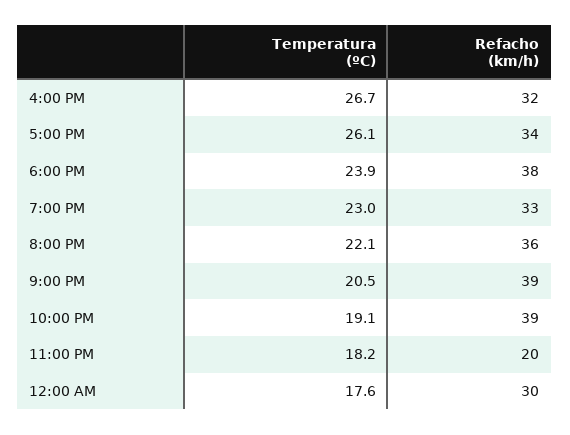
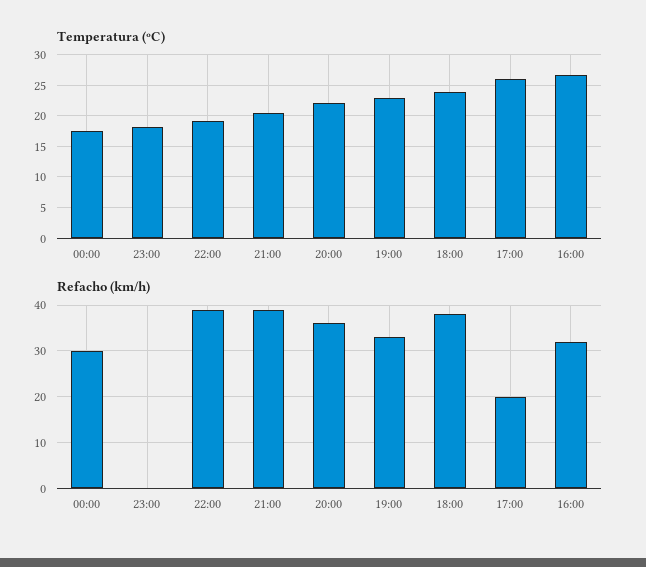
Refacho (km/h), 5:00 PM: 34 -> 20
Refacho (km/h), 11:00 PM: 20 -> 0

